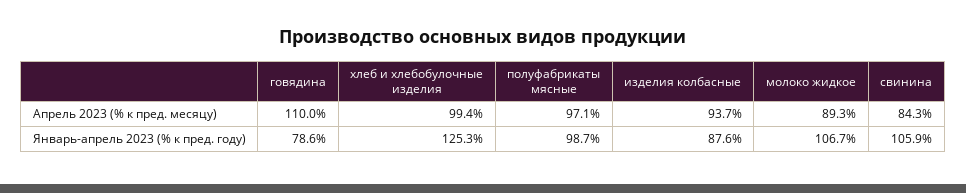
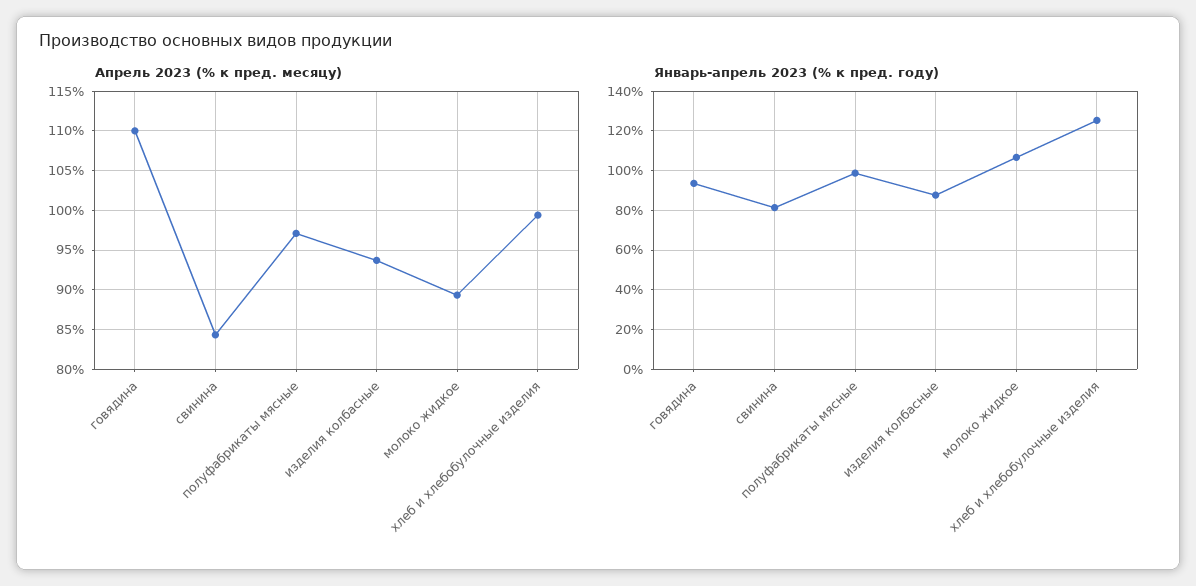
Январь-апрель 2023 (% к пред. году), говядина: 78.6 -> 95
Январь-апрель 2023 (% к пред. году), свинина: 105.9 -> 80

